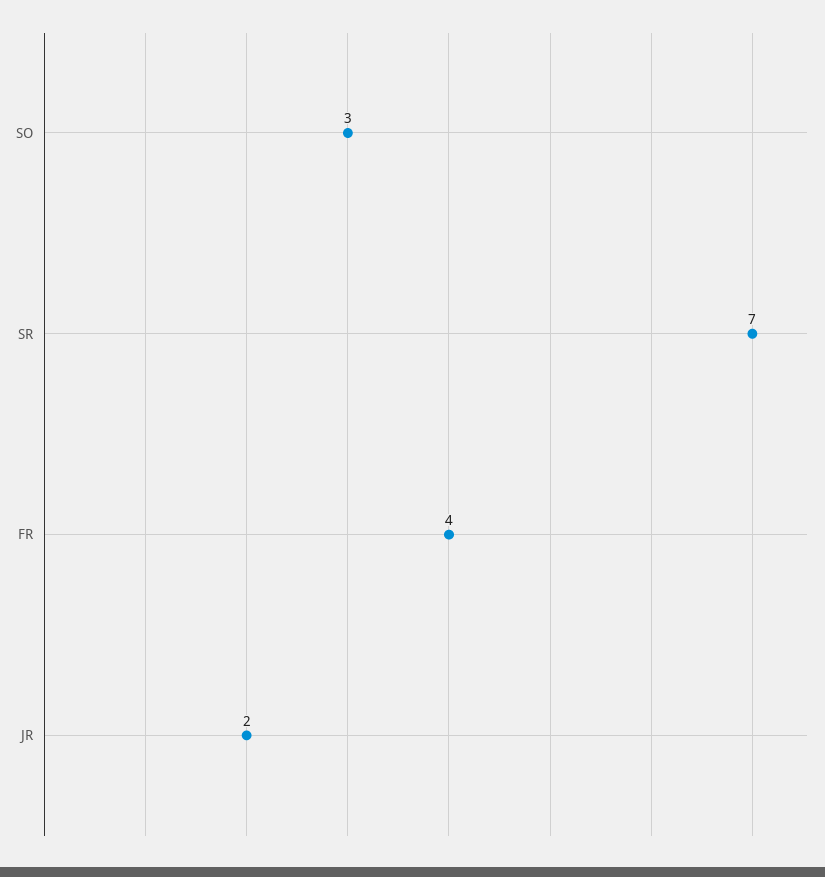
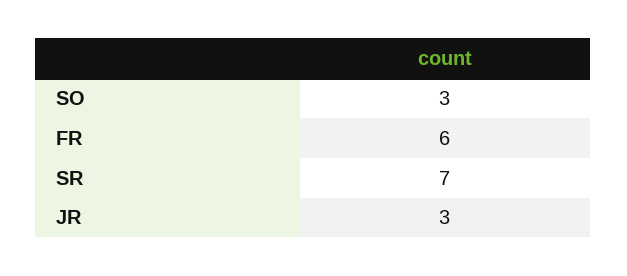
FR: 4 -> 6
JR: 2 -> 3

